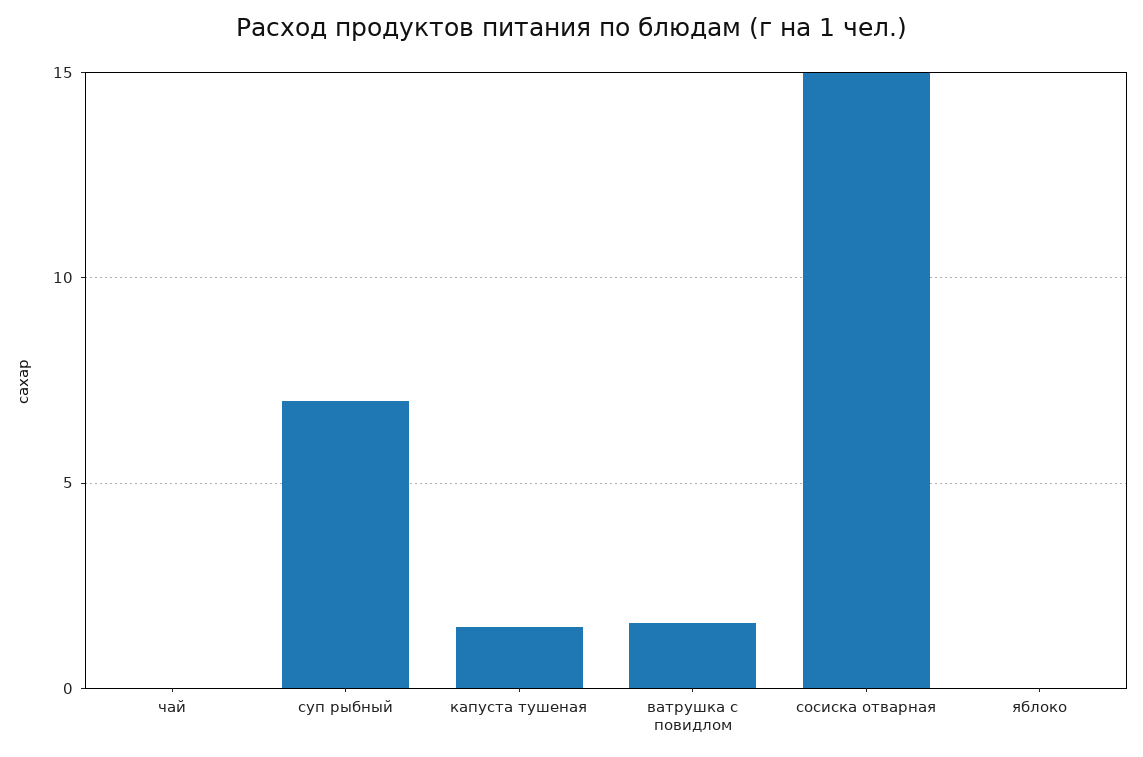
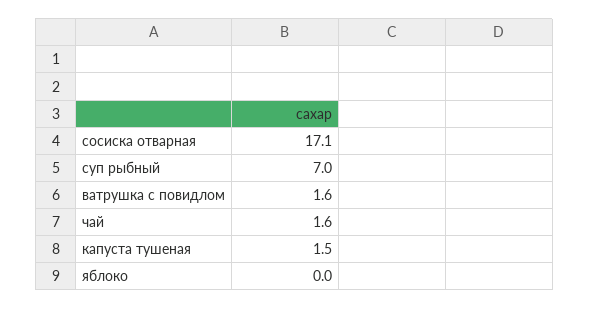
чай: 0 -> 1.6
сосиска отварная: 15 -> 17.1

